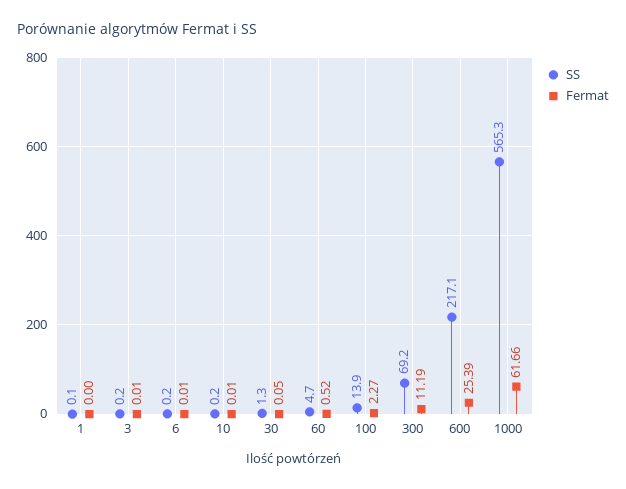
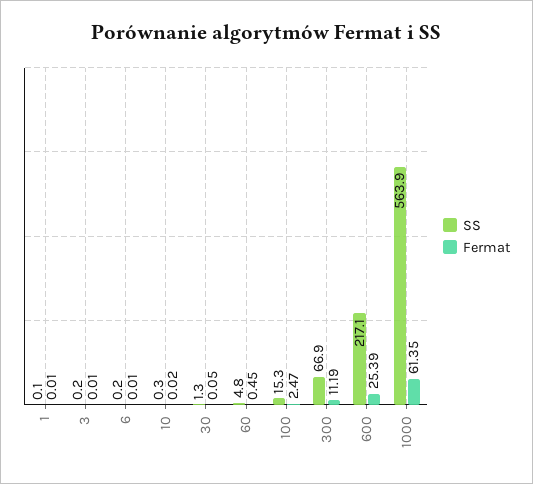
Fermat, 1: 0 -> 0.01
SS, 10: 0.2 -> 0.3
Fermat, 10: 0.01 -> 0.02
SS, 60: 4.7 -> 4.8
Fermat, 60: 0.52 -> 0.45
SS, 100: 13.9 -> 15.3
Fermat, 100: 2.27 -> 2.47
SS, 300: 69.2 -> 66.9
SS, 1000: 565.3 -> 563.9
Fermat, 1000: 61.66 -> 61.35

